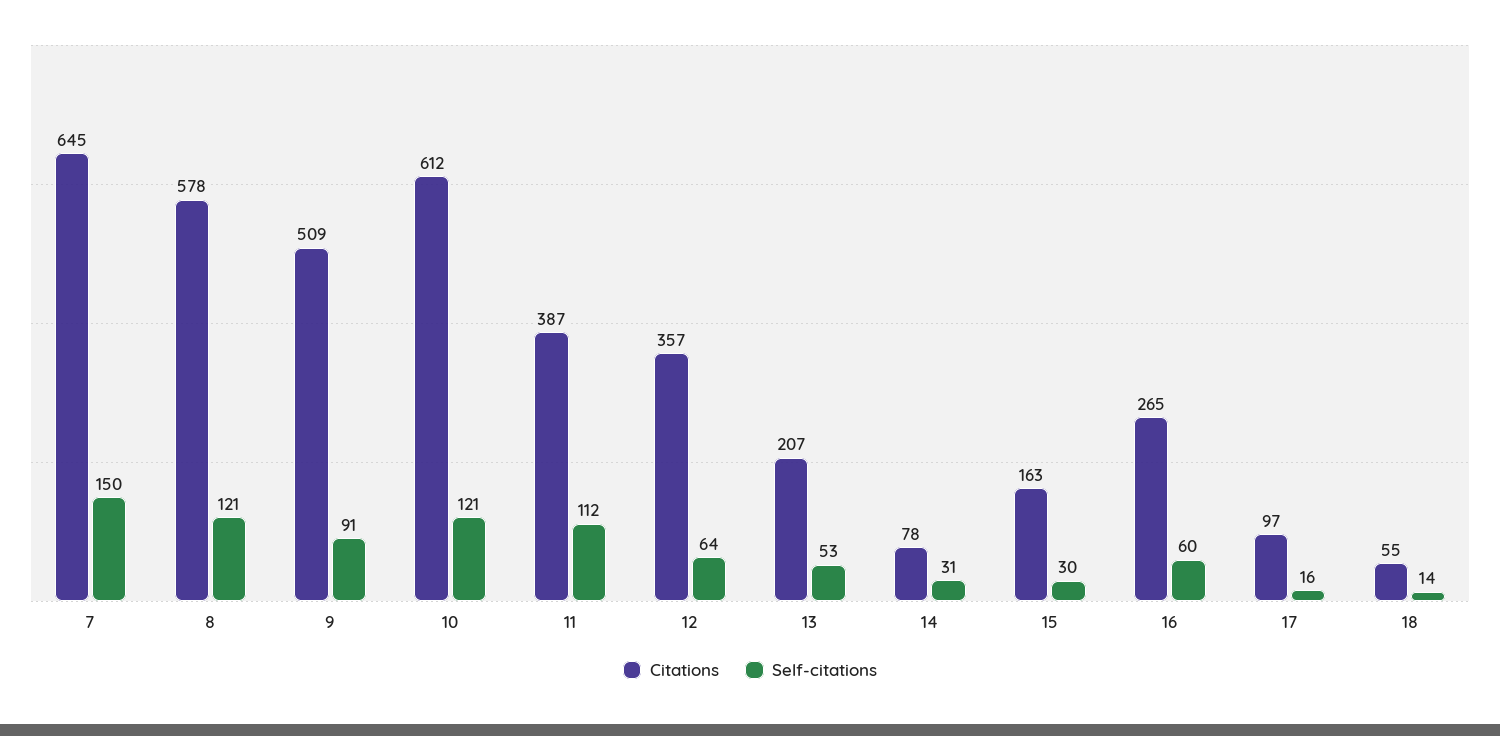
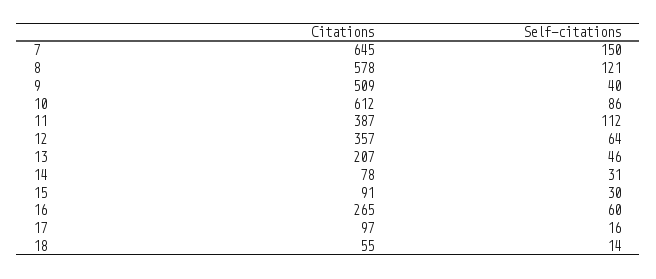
Self-citations, 9: 91 -> 40
Self-citations, 10: 121 -> 86
Self-citations, 13: 53 -> 46
Citations, 15: 163 -> 91

